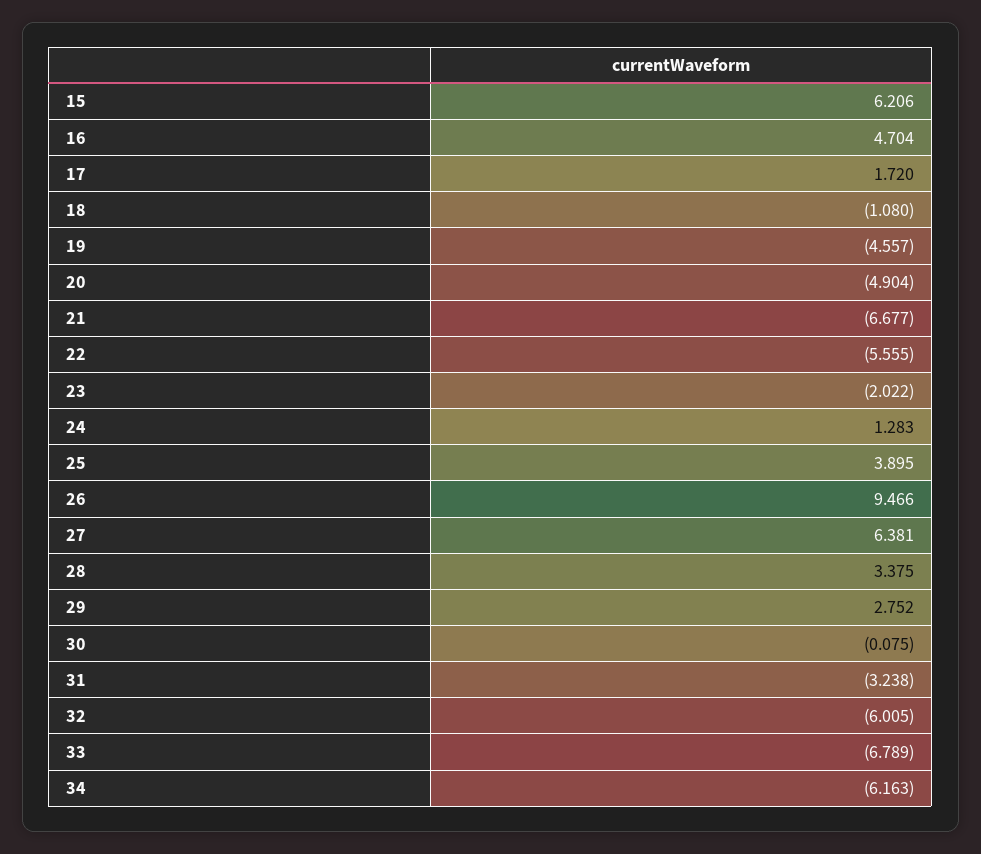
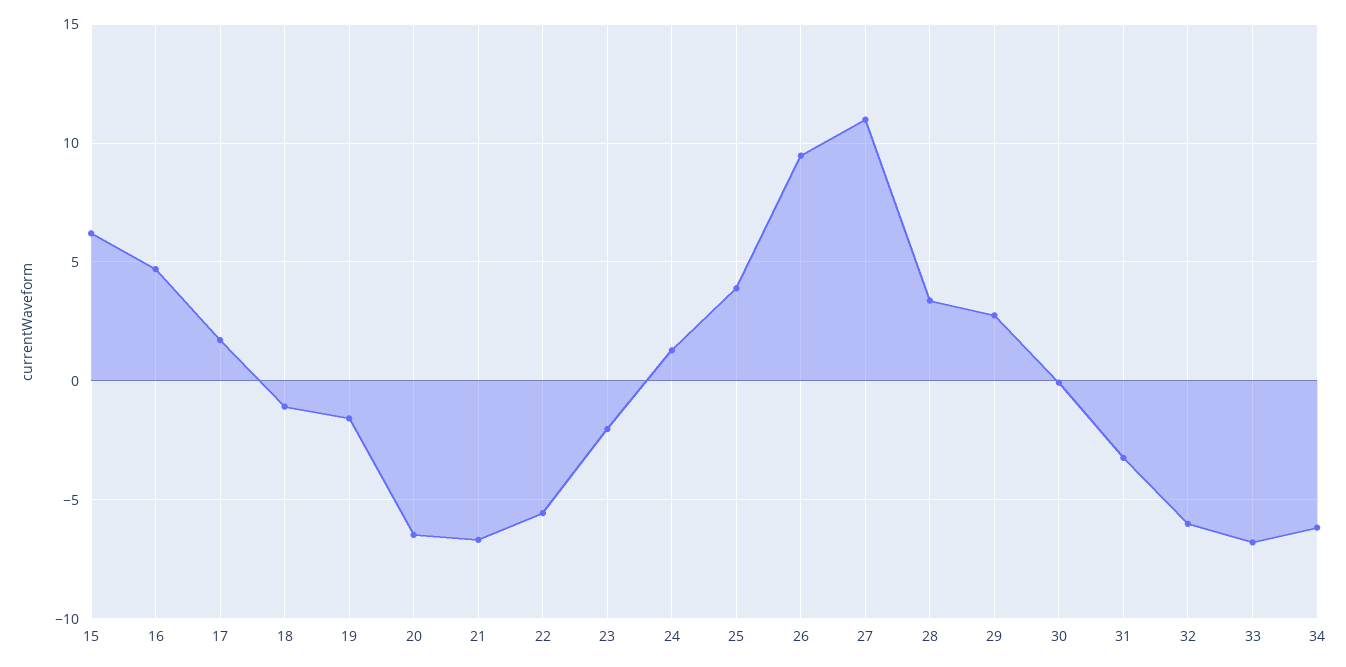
19: -4.557 -> -1.5
20: -4.904 -> -6.5
27: 6.381 -> 11

